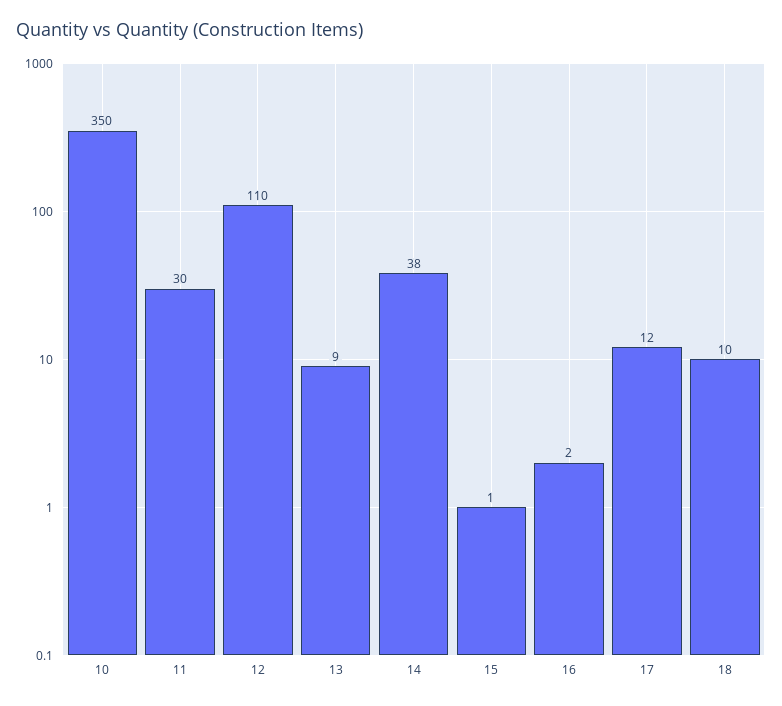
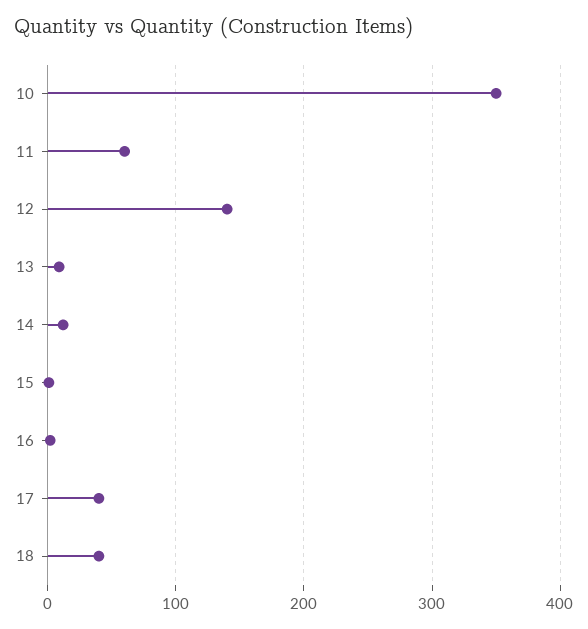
11: 30 -> 60
12: 110 -> 140
14: 38 -> 10
17: 12 -> 40
18: 10 -> 40

